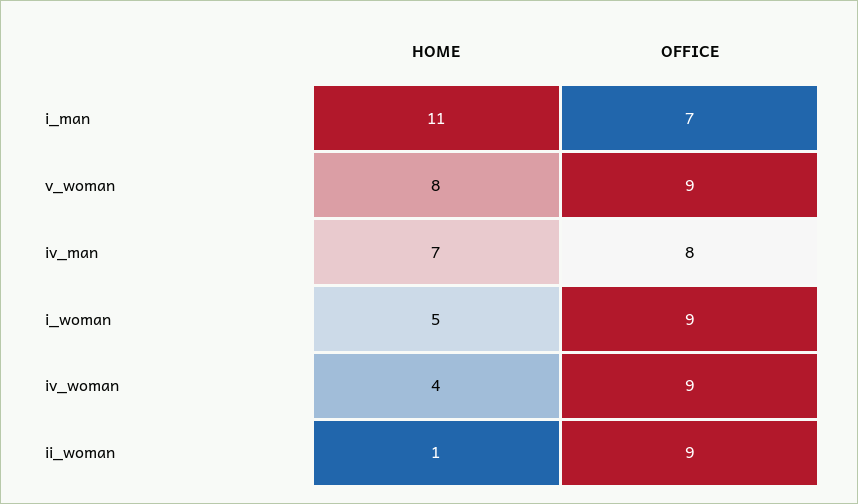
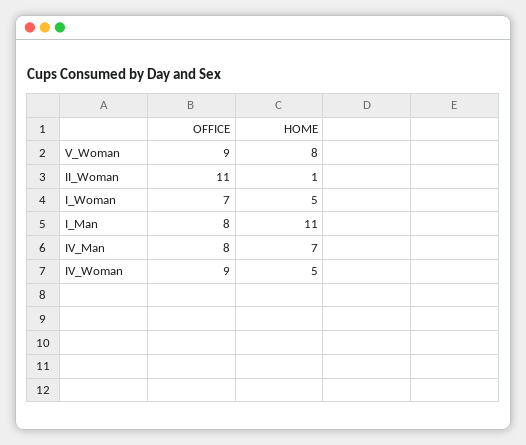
OFFICE, i_man: 7 -> 8
OFFICE, i_woman: 9 -> 7
HOME, iv_woman: 4 -> 5
OFFICE, ii_woman: 9 -> 11

